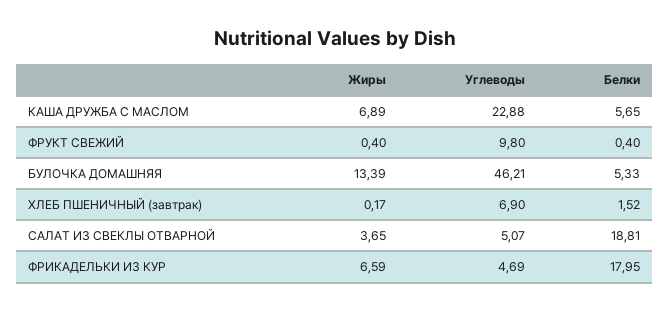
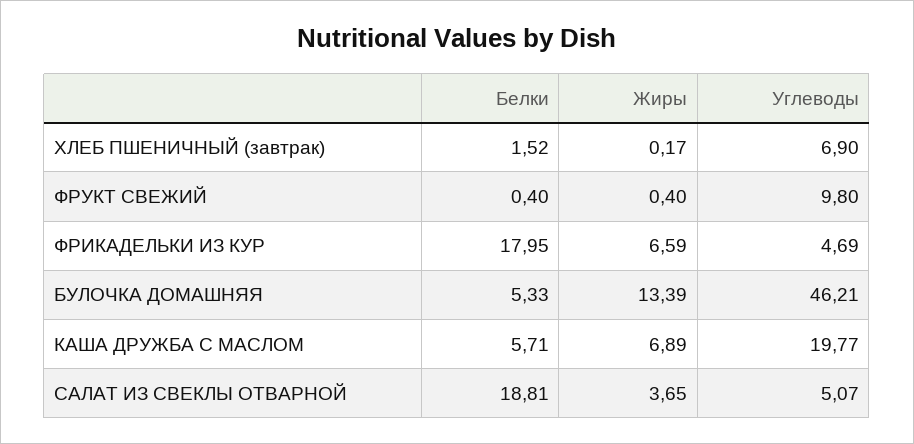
Углеводы, КАША ДРУЖБА С МАСЛОМ: 22.88 -> 19.77
Белки, КАША ДРУЖБА С МАСЛОМ: 5.65 -> 5.71

